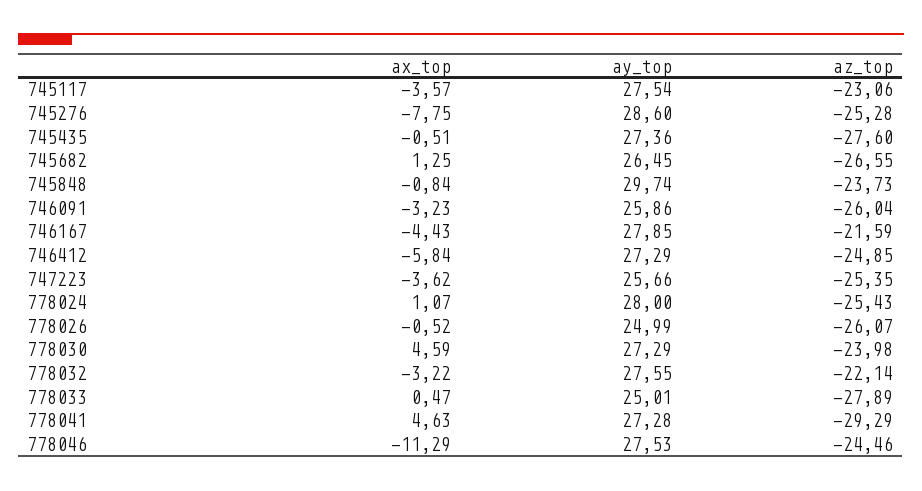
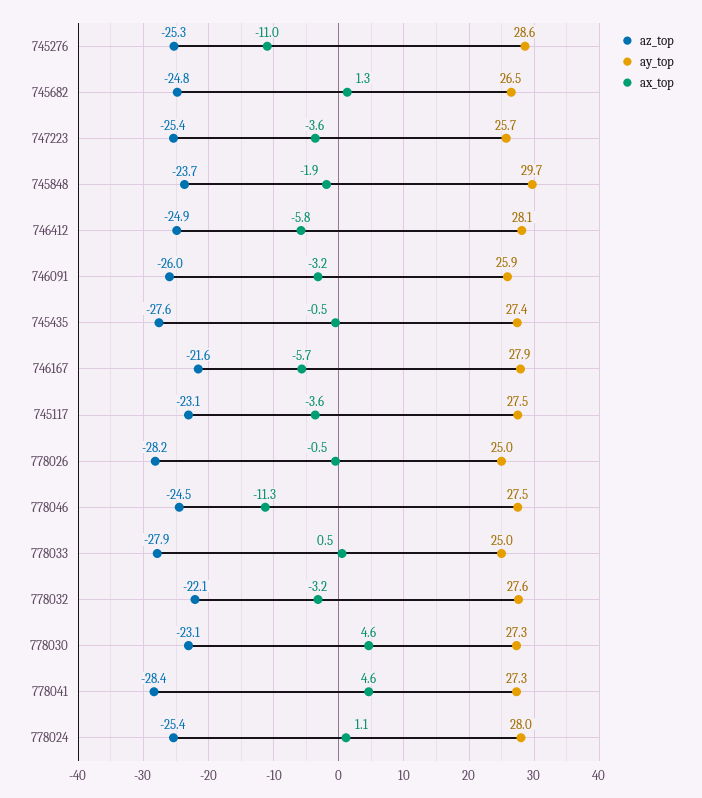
ax_top, 745276: -7.75 -> -11
az_top, 745682: -26.55 -> -24.8
ax_top, 745848: -0.84 -> -1.9
ax_top, 746167: -4.43 -> -5.7
ay_top, 746412: 27.29 -> 28.1
az_top, 778026: -26.07 -> -28.2
az_top, 778030: -23.98 -> -23.1
az_top, 778041: -29.29 -> -28.4

